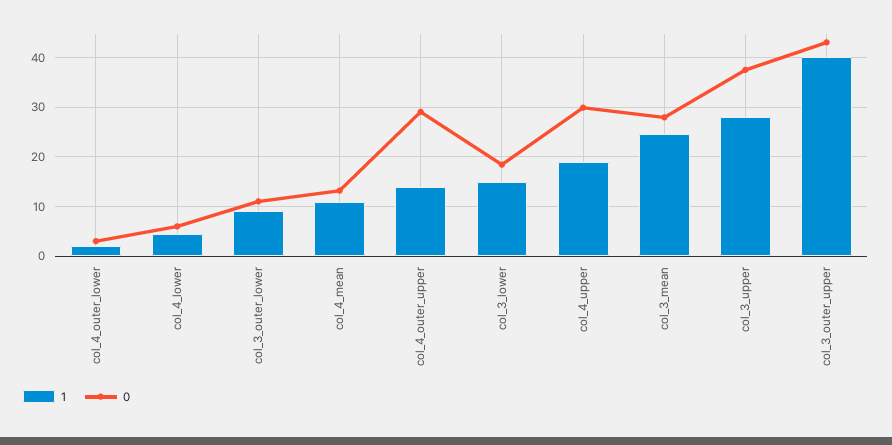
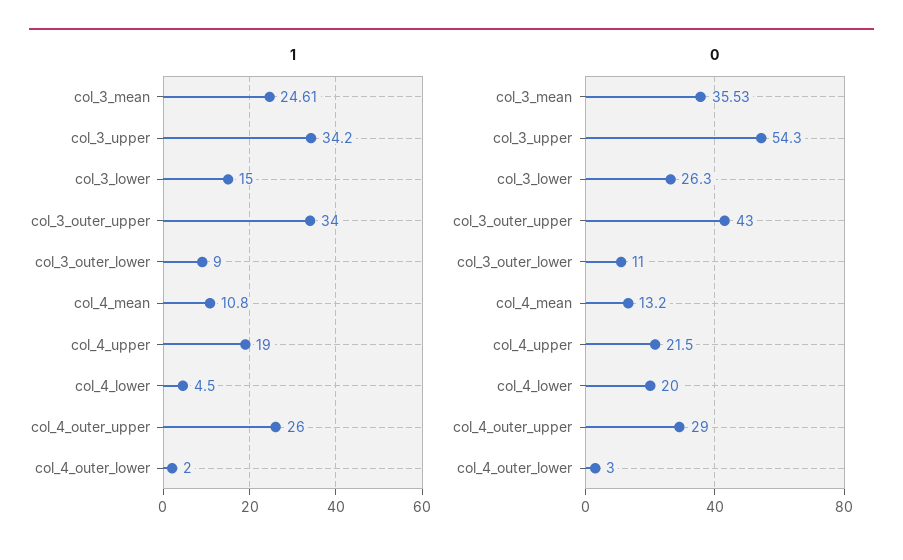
0, col_4_lower: 6 -> 20
1, col_4_outer_upper: 14 -> 26
0, col_3_lower: 18 -> 26.3
0, col_4_upper: 30 -> 21.5
0, col_3_mean: 28 -> 35.53
1, col_3_upper: 28 -> 34.2
0, col_3_upper: 38 -> 54.3
1, col_3_outer_upper: 40 -> 34

